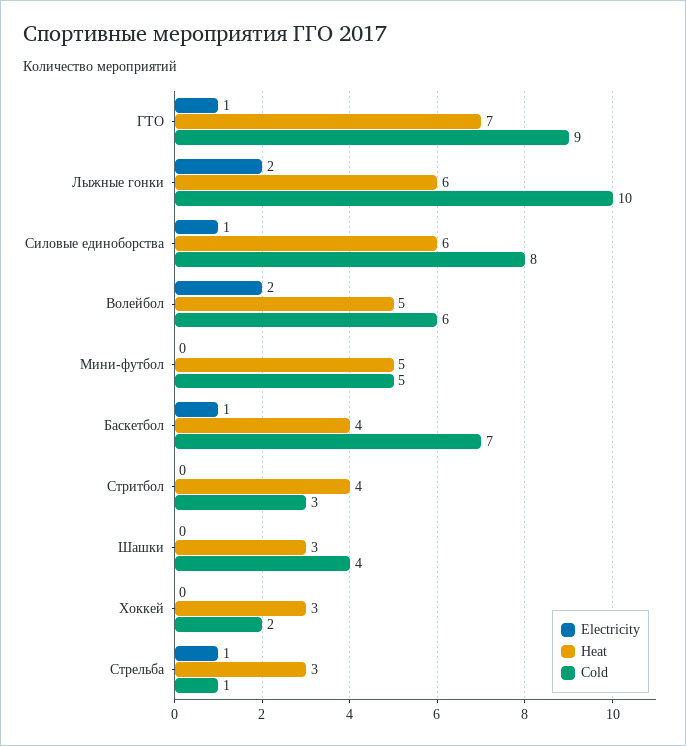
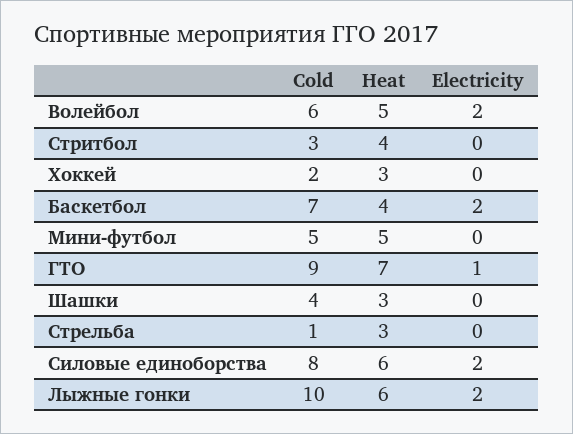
Electricity, Силовые единоборства: 1 -> 2
Electricity, Баскетбол: 1 -> 2
Electricity, Стрельба: 1 -> 0

